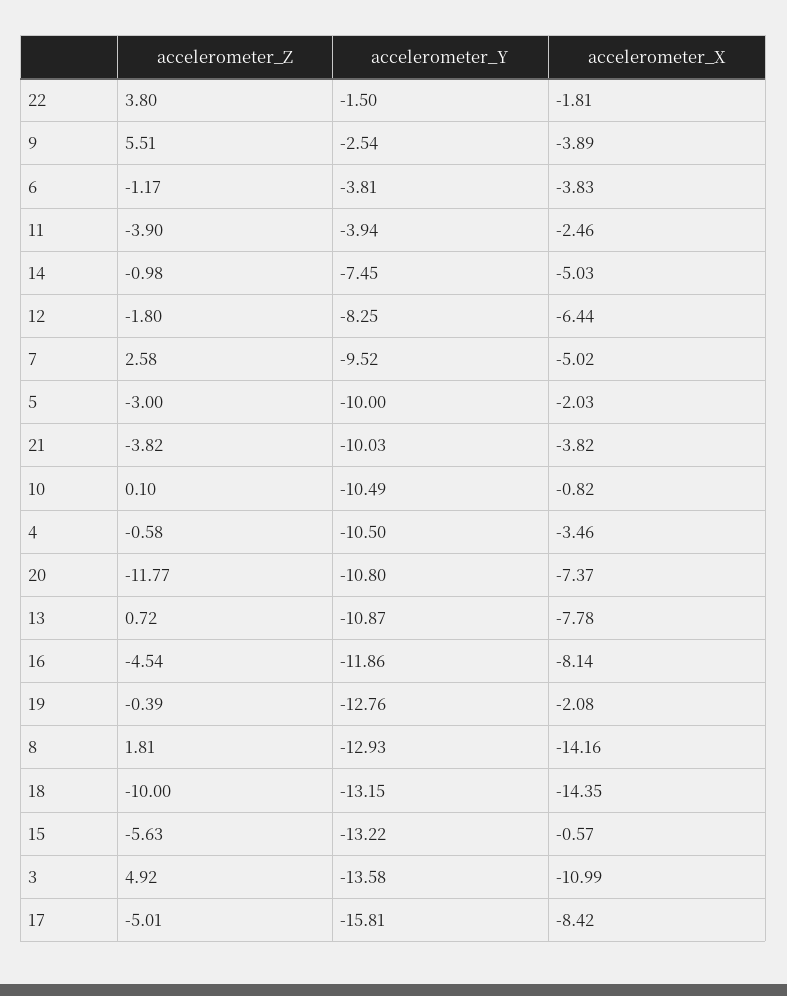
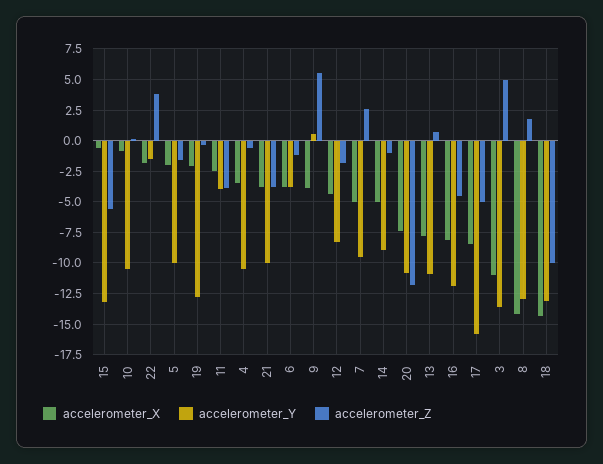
accelerometer_Y, 9: -2.54 -> 0.5
accelerometer_Y, 14: -7.45 -> -9
accelerometer_X, 12: -6.44 -> -4.5
accelerometer_Z, 5: -3 -> -1.5

